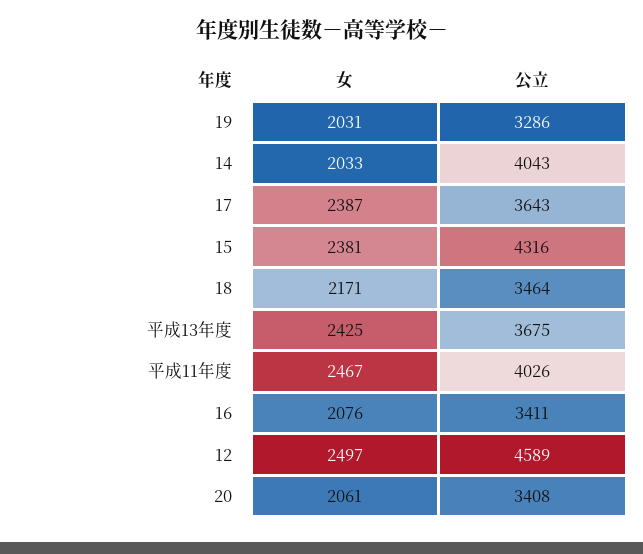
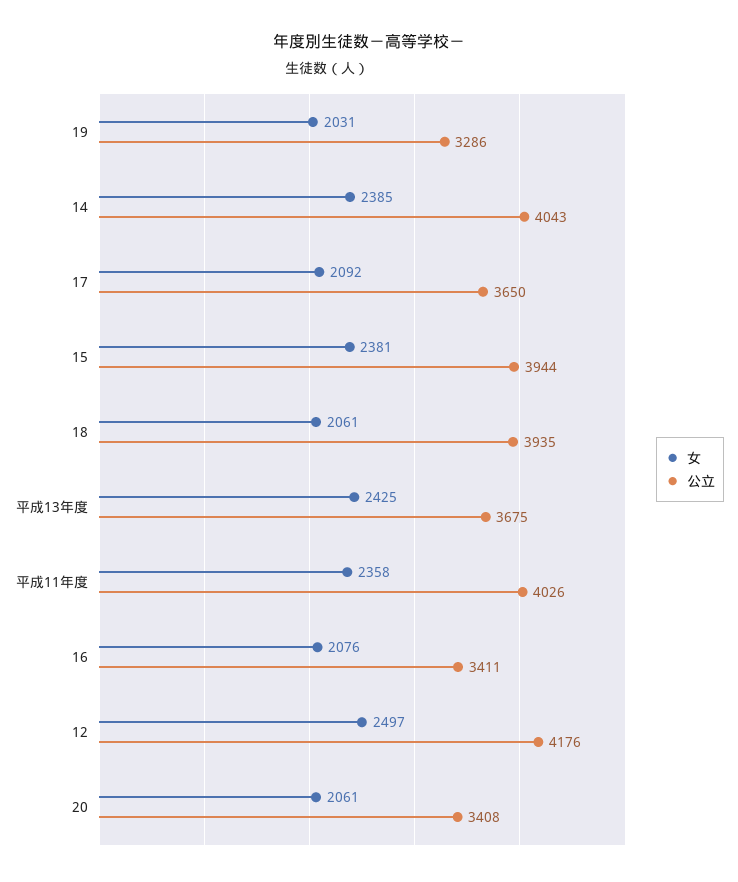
女, 14: 2033 -> 2385
女, 17: 2387 -> 2092
公立, 17: 3643 -> 3650
公立, 15: 4316 -> 3944
女, 18: 2171 -> 2061
公立, 18: 3464 -> 3935
女, 平成11年度: 2467 -> 2358
公立, 12: 4589 -> 4176

